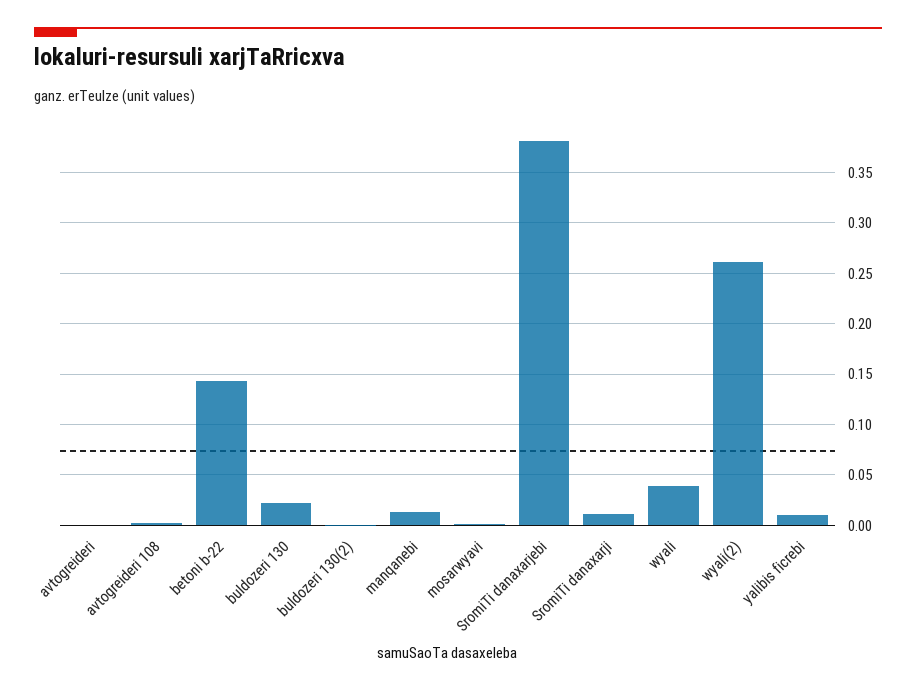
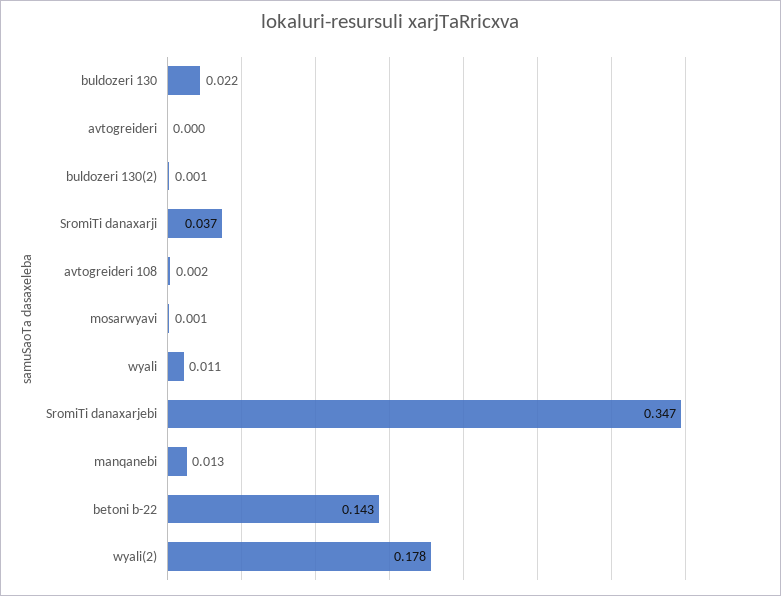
SromiTi danaxarjebi: 0.38 -> 0.347
SromiTi danaxarji: 0.01 -> 0.037
wyali: 0.04 -> 0.011
wyali(2): 0.26 -> 0.178
yalibis ficrebi: 0.01 -> none

